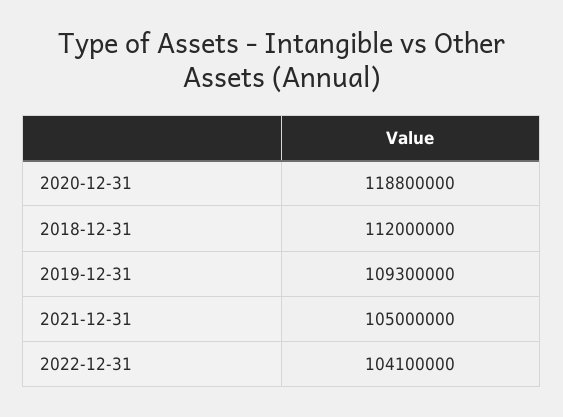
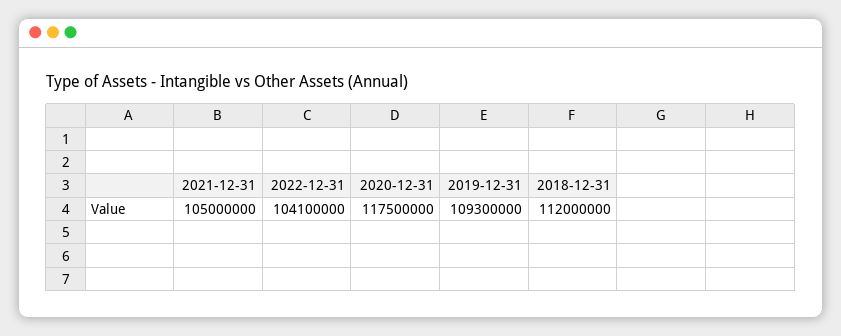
2020-12-31: 118800000 -> 117500000

